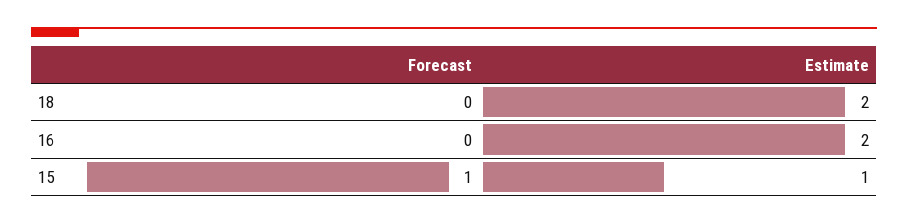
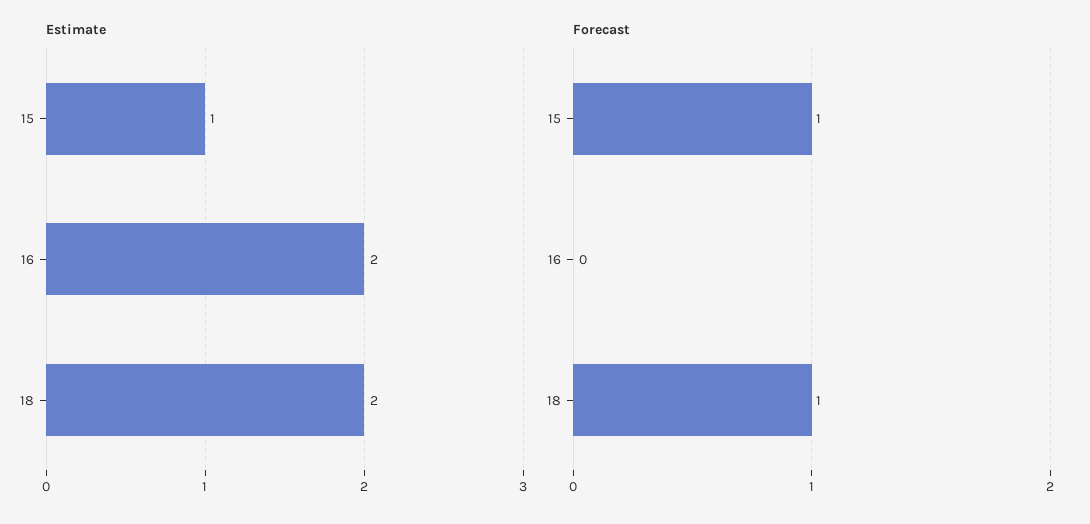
Forecast, 18: 0 -> 1

